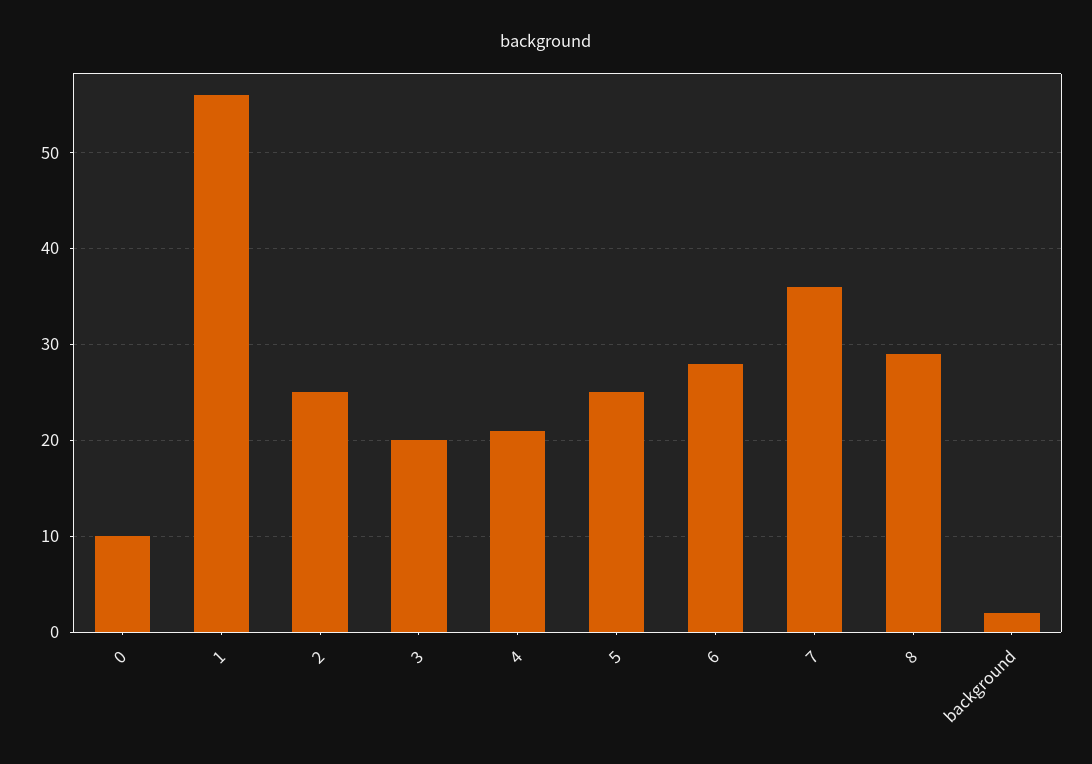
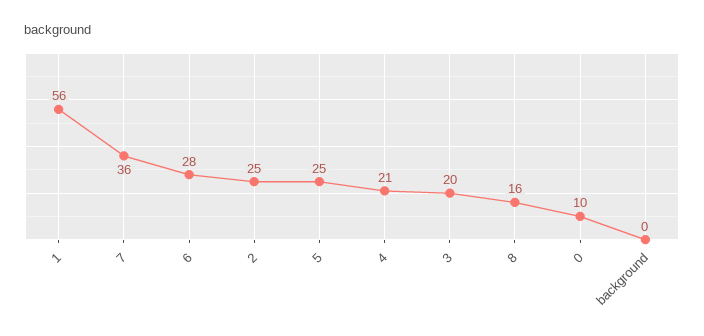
8: 29 -> 16
background: 2 -> 0

